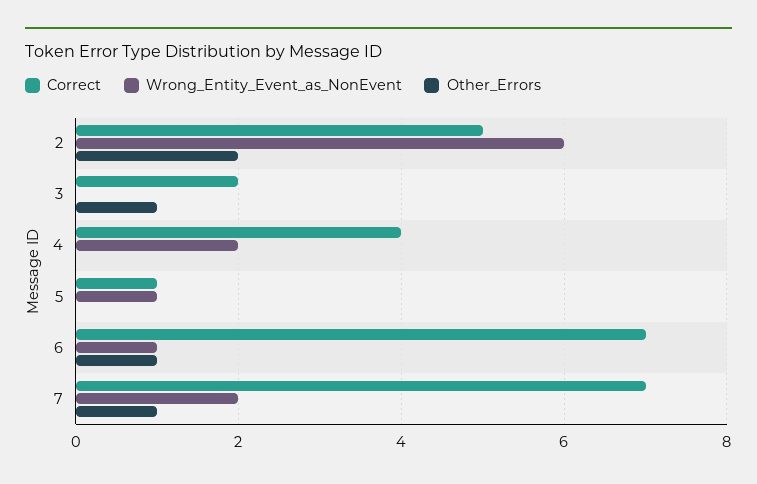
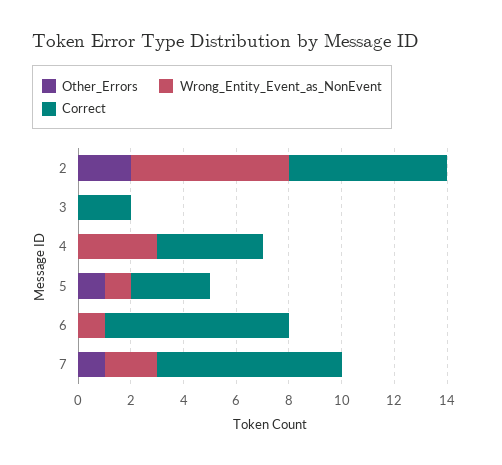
Correct, 2: 5 -> 6
Other_Errors, 3: 1 -> 0
Wrong_Entity_Event_as_NonEvent, 4: 2 -> 3
Correct, 5: 1 -> 3
Other_Errors, 5: 0 -> 1
Other_Errors, 6: 1 -> 0

